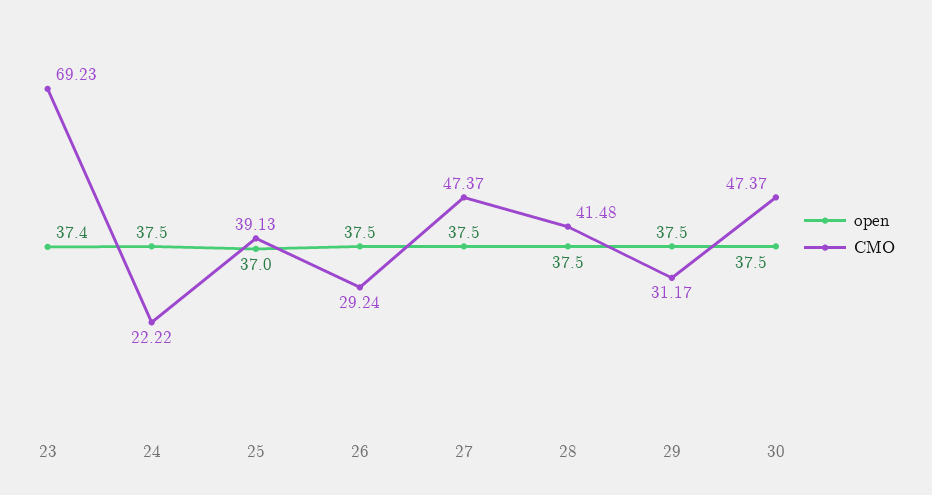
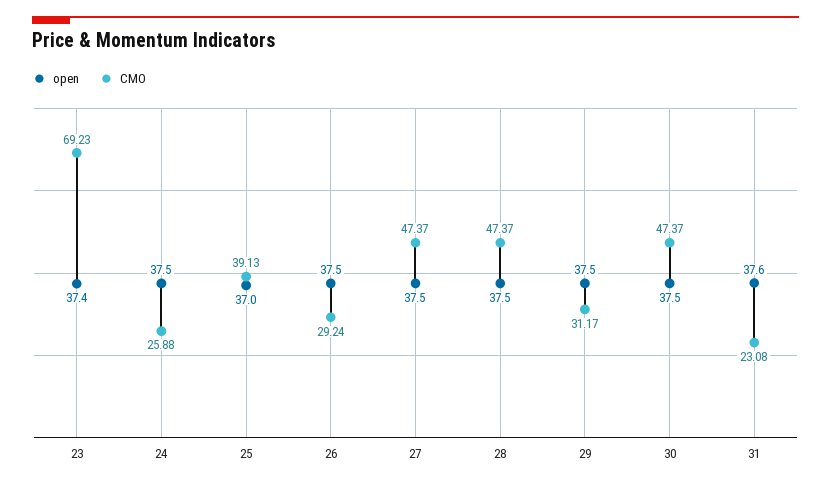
CMO, 24: 22.22 -> 25.88
CMO, 28: 41.48 -> 47.37
open, 31: none -> 37.6
CMO, 31: none -> 23.08

